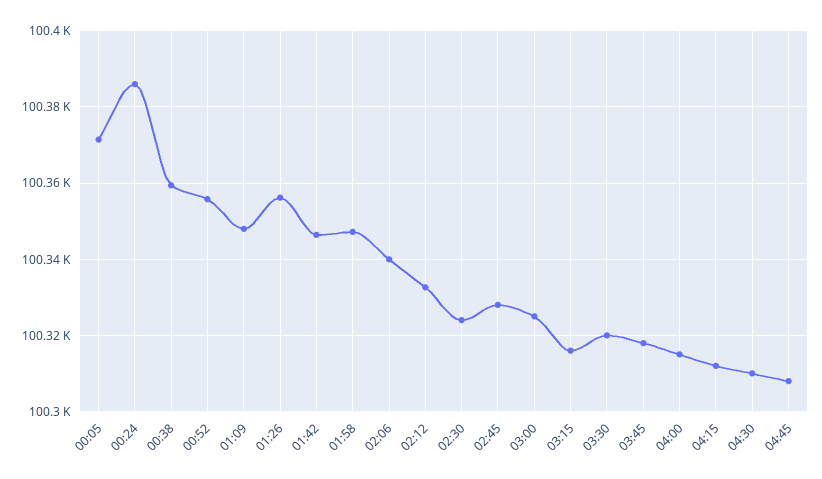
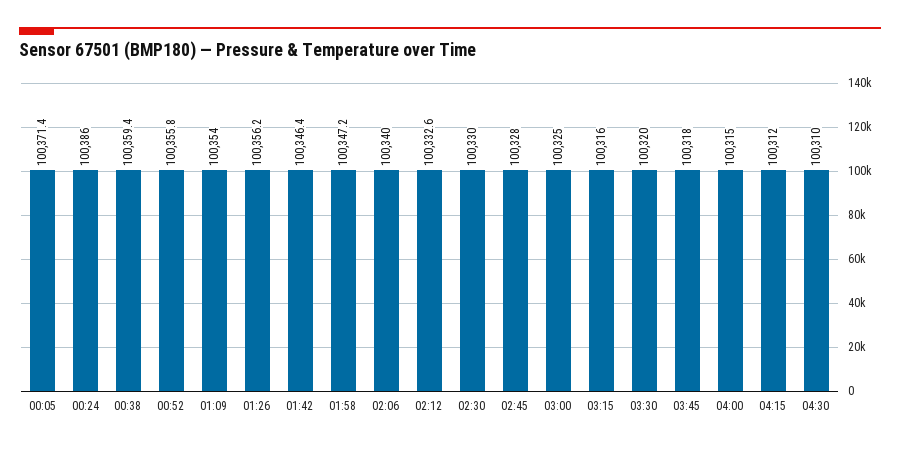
01:09: 100348 -> 100354
02:30: 100324 -> 100330
04:45: 100308 -> none

